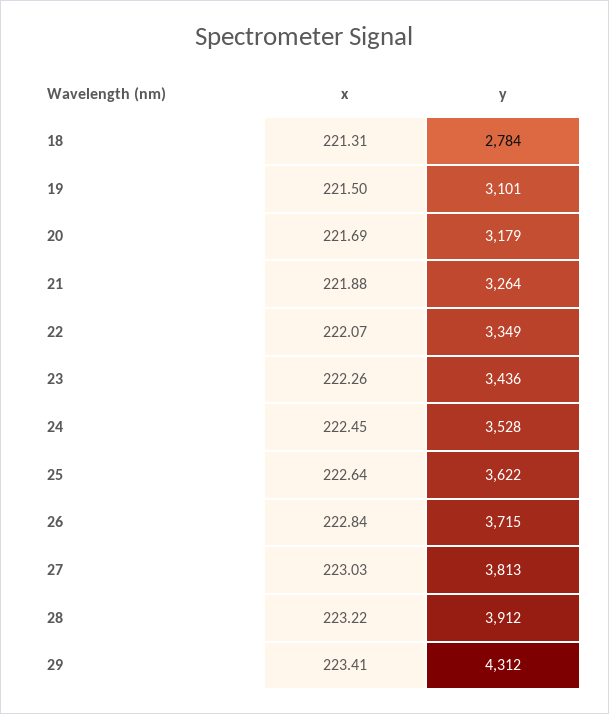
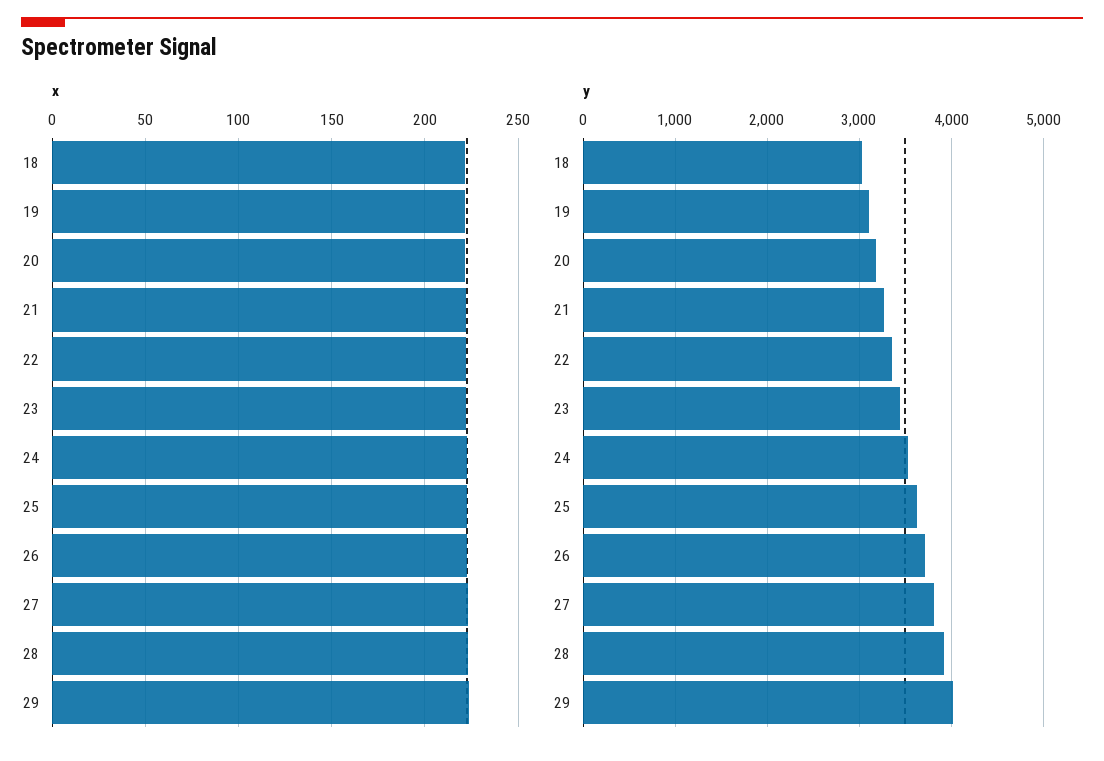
y, 18: 2784 -> 3000
y, 29: 4312 -> 4000

